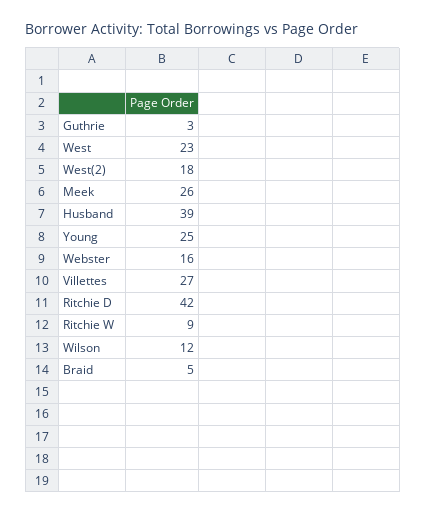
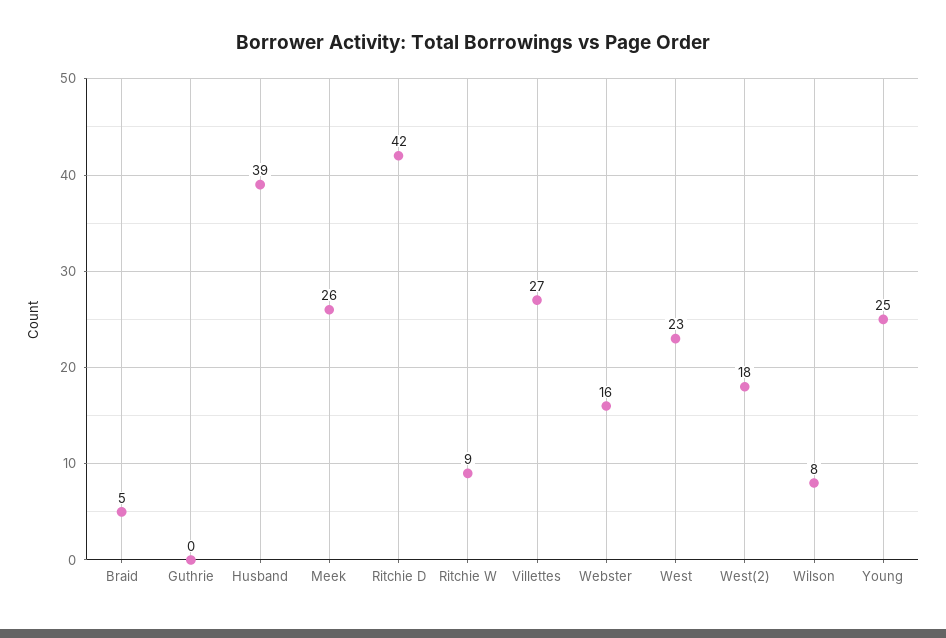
Guthrie: 3 -> 0
Wilson: 12 -> 8

